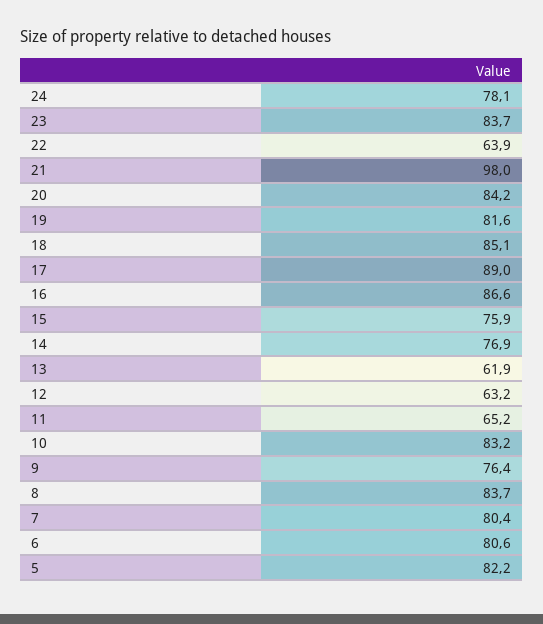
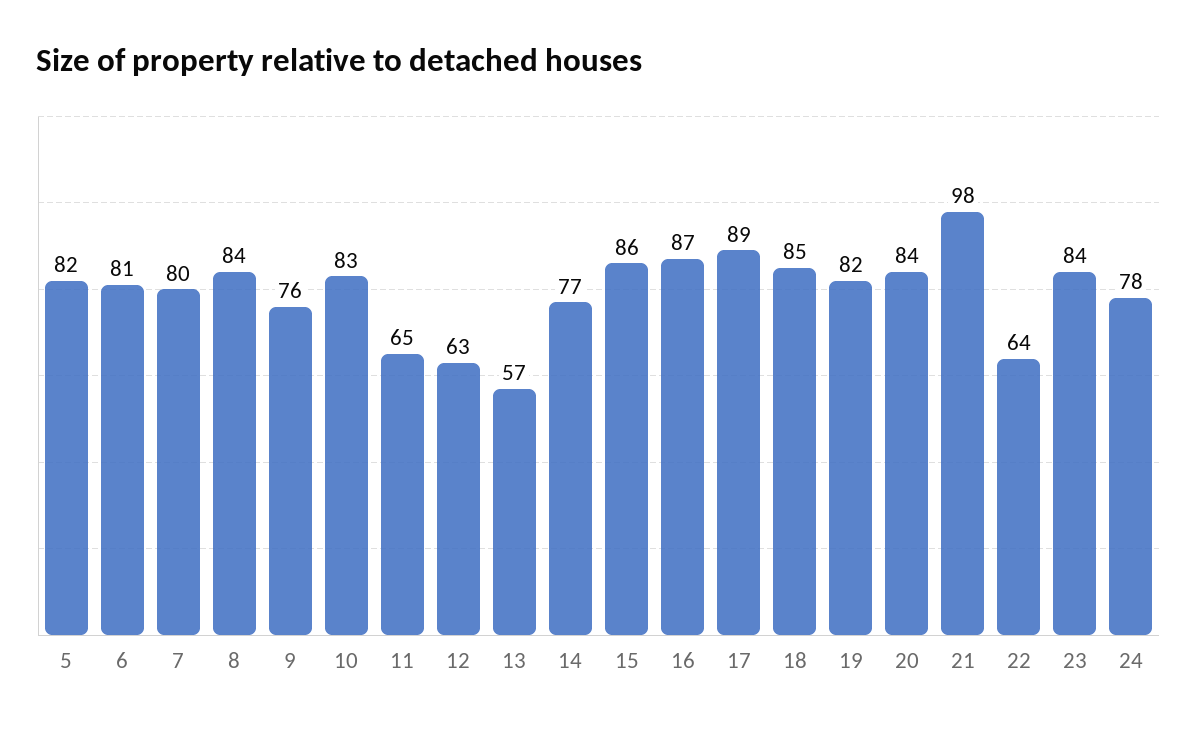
15: 75.9 -> 86
13: 61.9 -> 57

